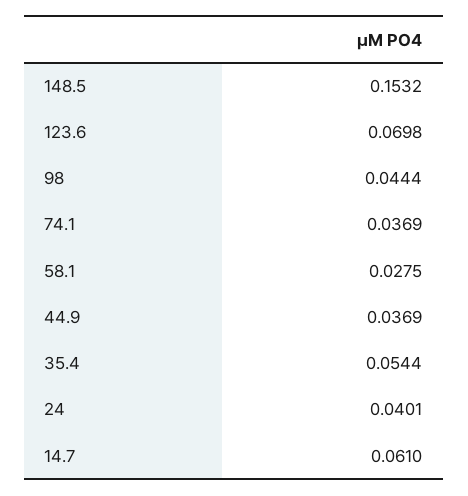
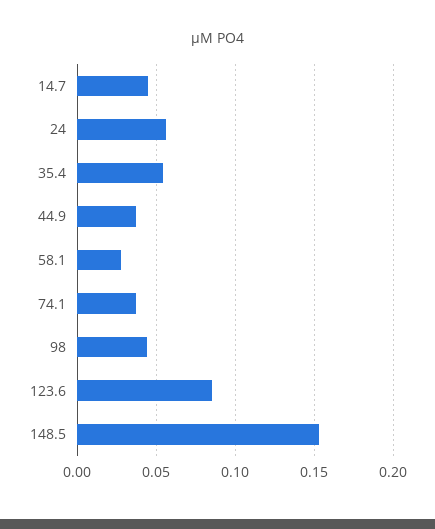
123.6: 0.0698 -> 0.085
24: 0.0401 -> 0.055
14.7: 0.061 -> 0.045

